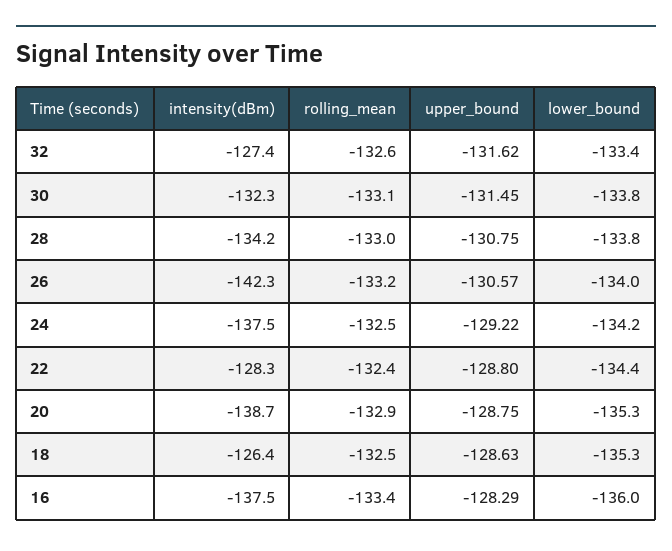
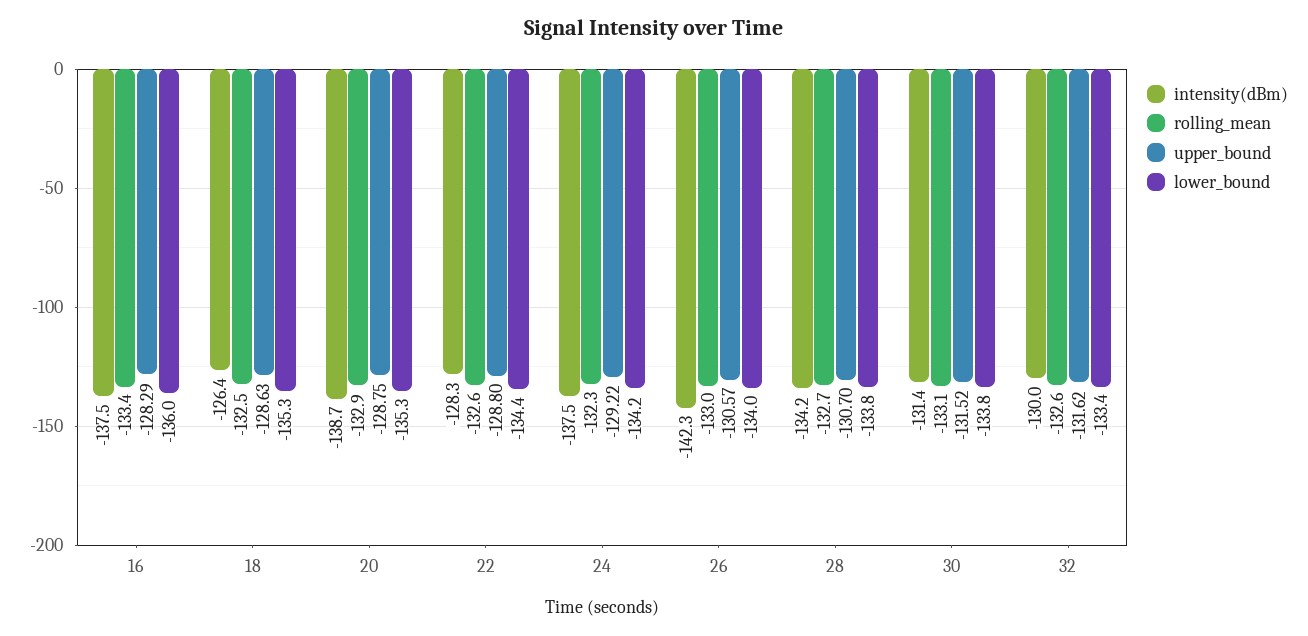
intensity(dBm), 32: -127.4 -> -130
intensity(dBm), 30: -132.3 -> -131.4
upper_bound, 30: -131.45 -> -131.52
rolling_mean, 28: -133 -> -132.7
upper_bound, 28: -130.75 -> -130.7
rolling_mean, 26: -133.2 -> -133
rolling_mean, 24: -132.5 -> -132.3
rolling_mean, 22: -132.4 -> -132.6

